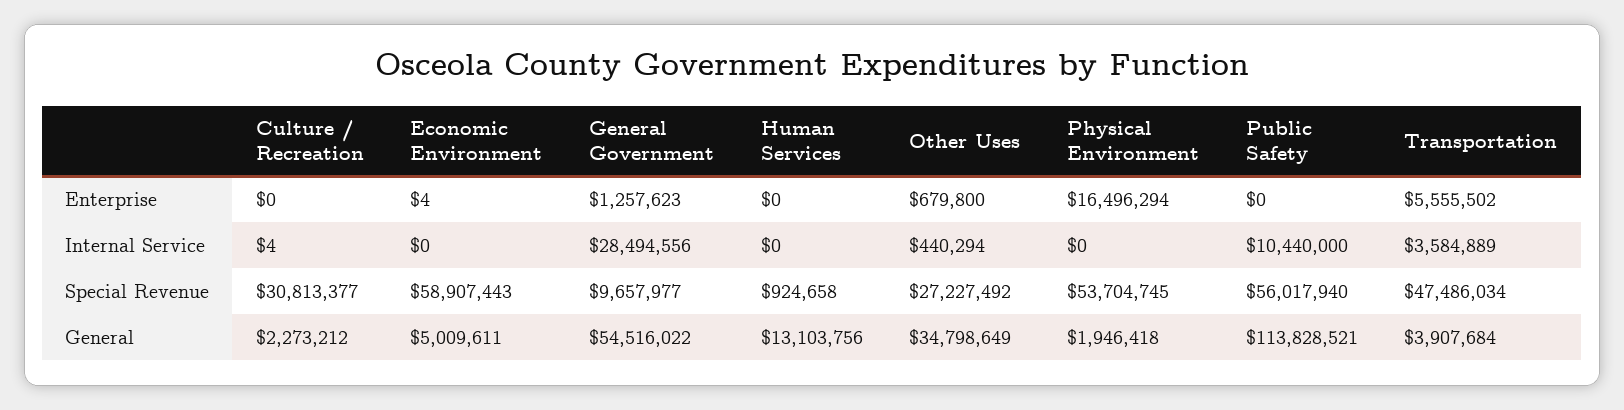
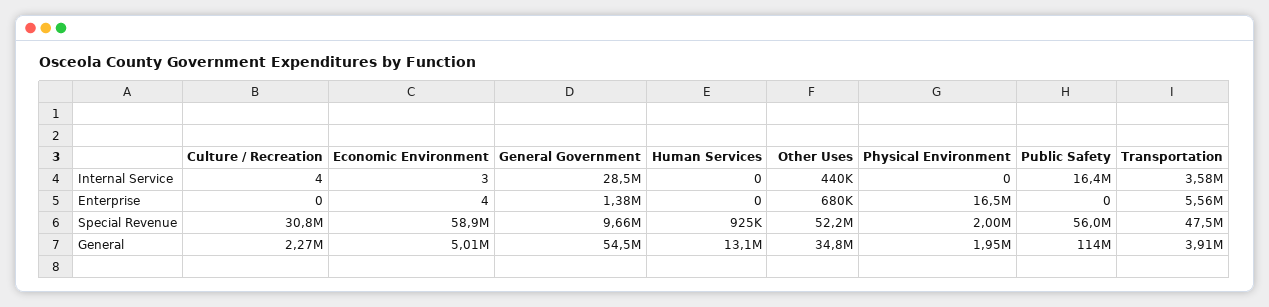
General Government, Enterprise: 1257623 -> 1380000
Economic Environment, Internal Service: 0 -> 3
Public Safety, Internal Service: 10440000 -> 16400000
Other Uses, Special Revenue: 27227492 -> 52200000
Physical Environment, Special Revenue: 53704745 -> 2000000

